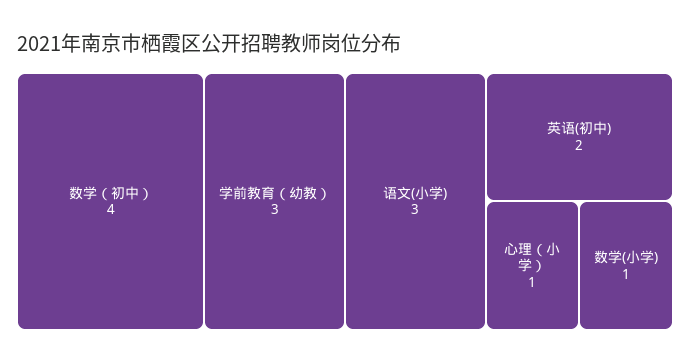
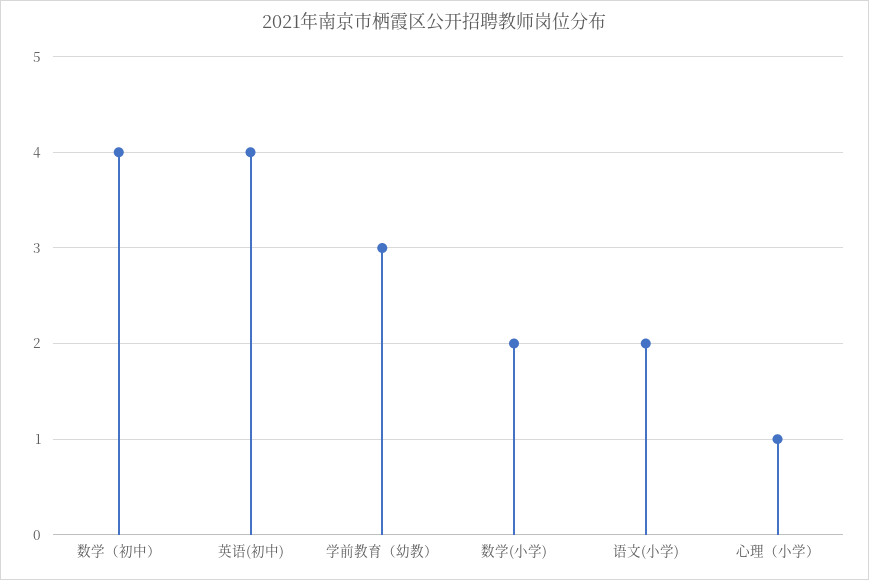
语文(小学): 3 -> 2
英语(初中): 2 -> 4
数学(小学): 1 -> 2

